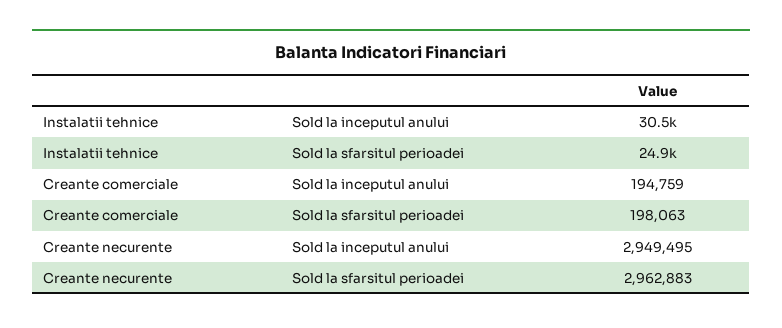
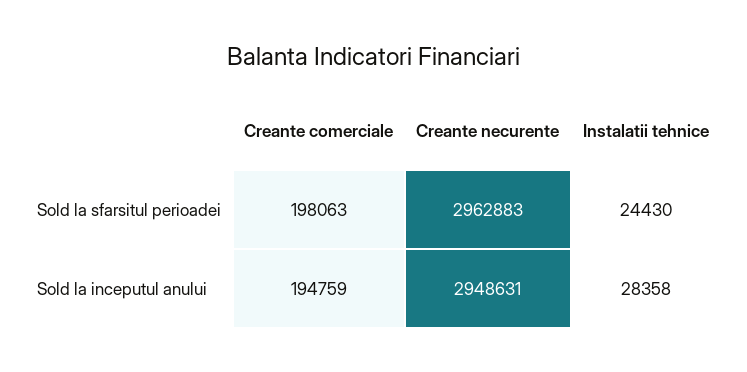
Instalatii tehnice, Sold la inceputul anului: 30500 -> 28358
Instalatii tehnice, Sold la sfarsitul perioadei: 24900 -> 24430
Creante necurente, Sold la inceputul anului: 2949495 -> 2948631

